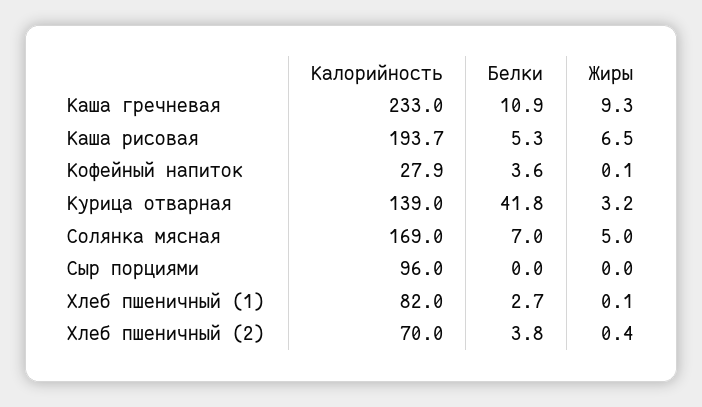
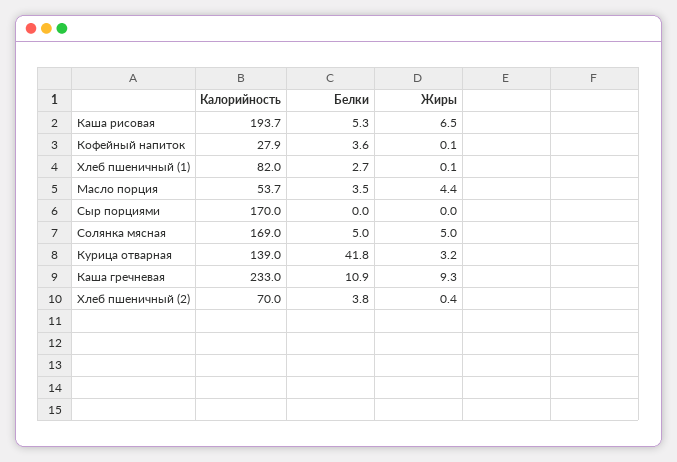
Белки, Солянка мясная: 7 -> 5
Калорийность, Сыр порциями: 96 -> 170
Калорийность, Масло порция: none -> 53.7
Белки, Масло порция: none -> 3.5
Жиры, Масло порция: none -> 4.4

